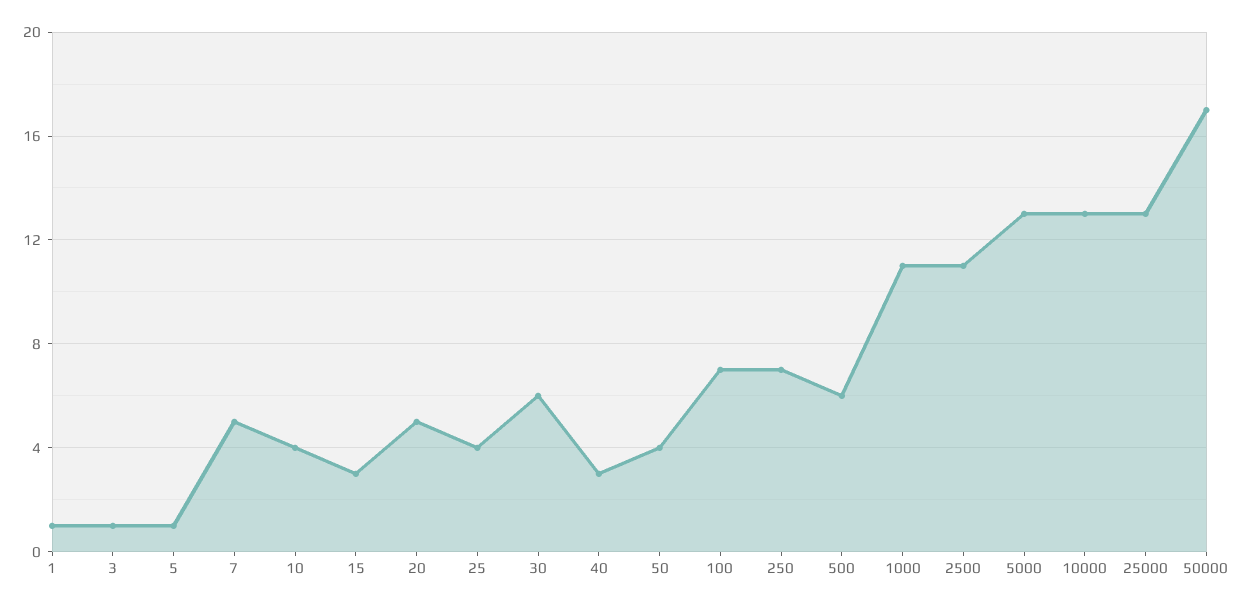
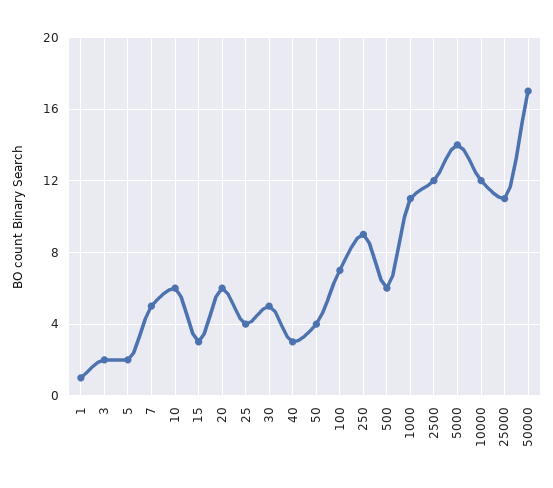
3: 1 -> 2
5: 1 -> 2
10: 4 -> 6
20: 5 -> 6
30: 6 -> 5
250: 7 -> 9
2500: 11 -> 12
5000: 13 -> 14
10000: 13 -> 12
25000: 13 -> 11

